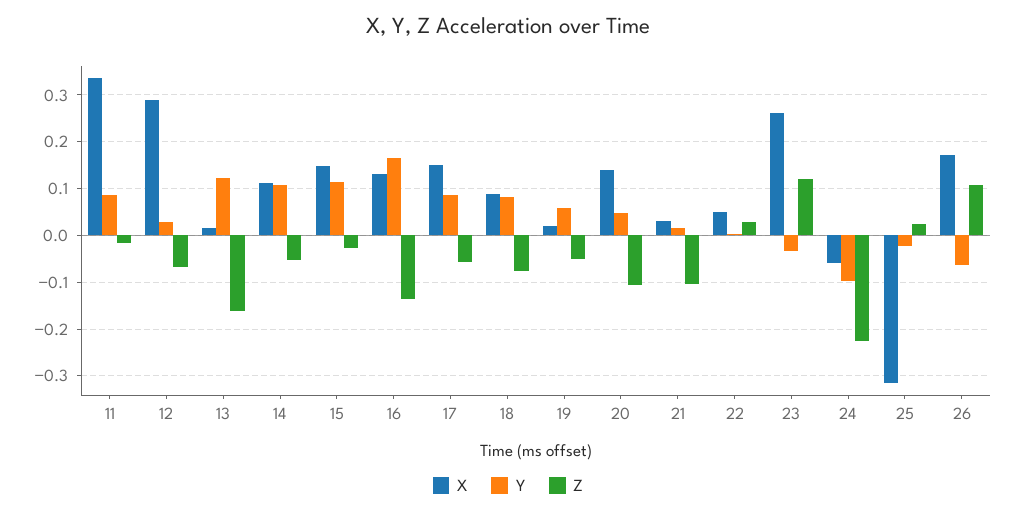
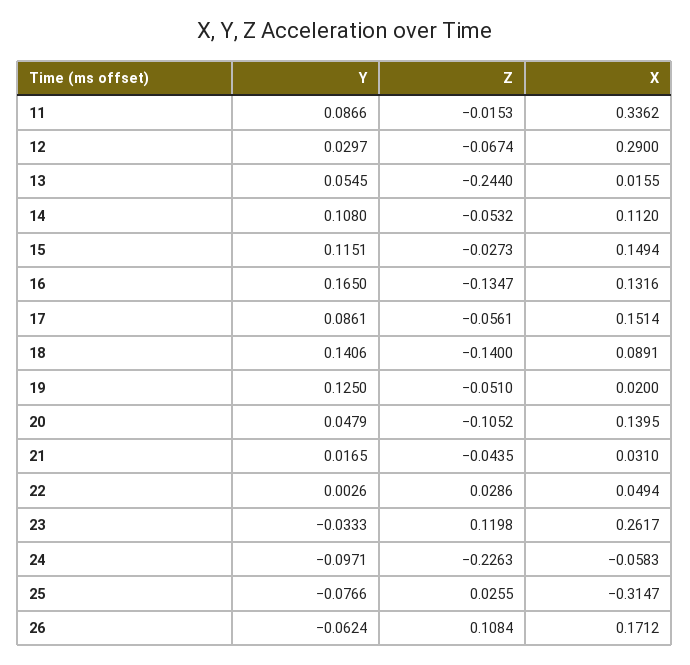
Y, 13: 0.12 -> 0.0545
Z, 13: -0.16 -> -0.244
Y, 18: 0.08 -> 0.1406
Z, 18: -0.08 -> -0.14
Y, 19: 0.06 -> 0.125
Z, 21: -0.1 -> -0.0435
Y, 25: -0.02 -> -0.0766

